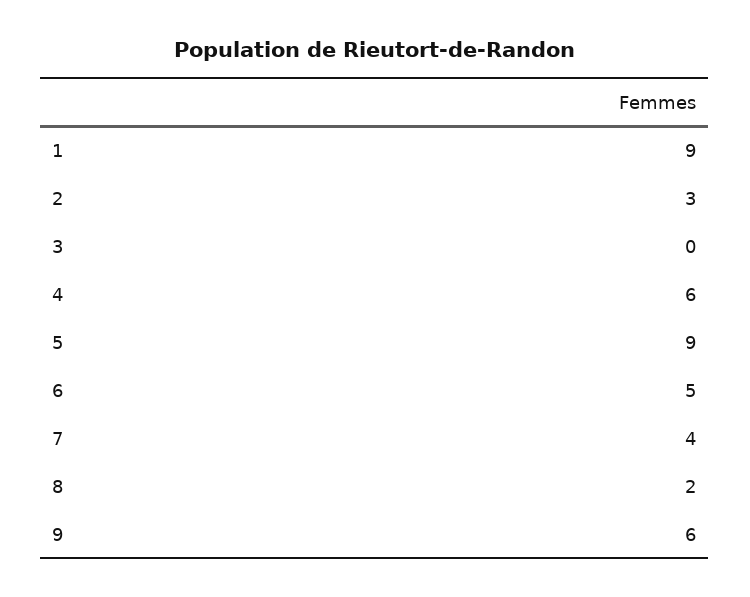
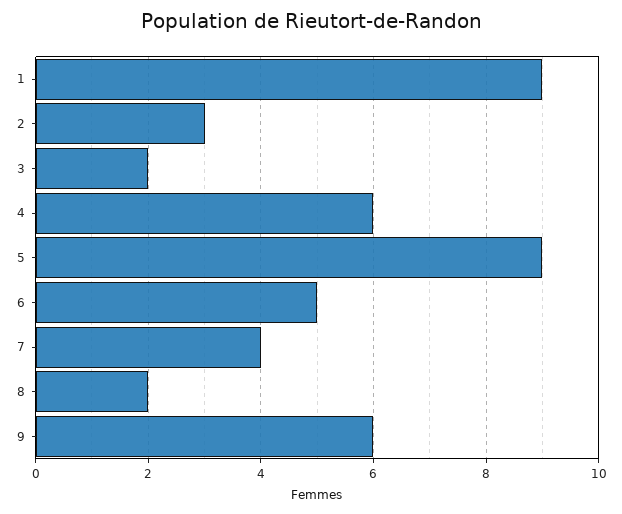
3: 0 -> 2

